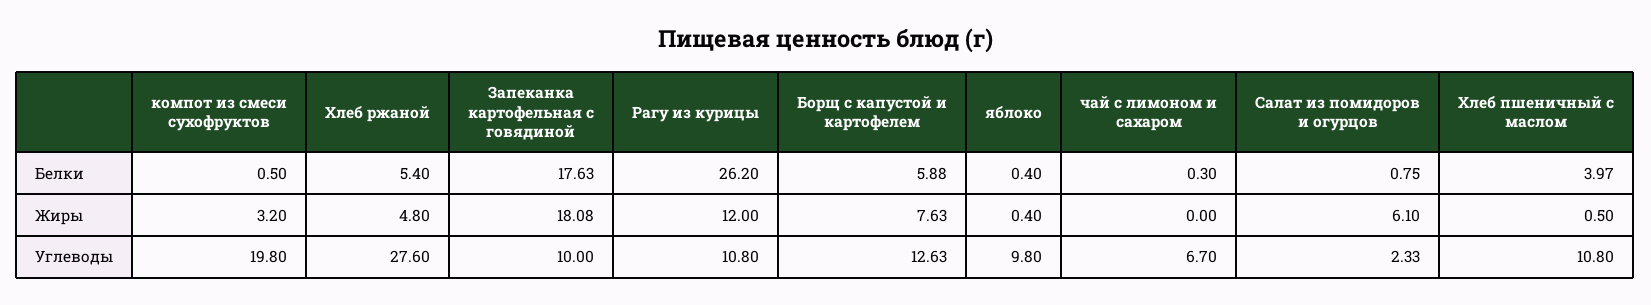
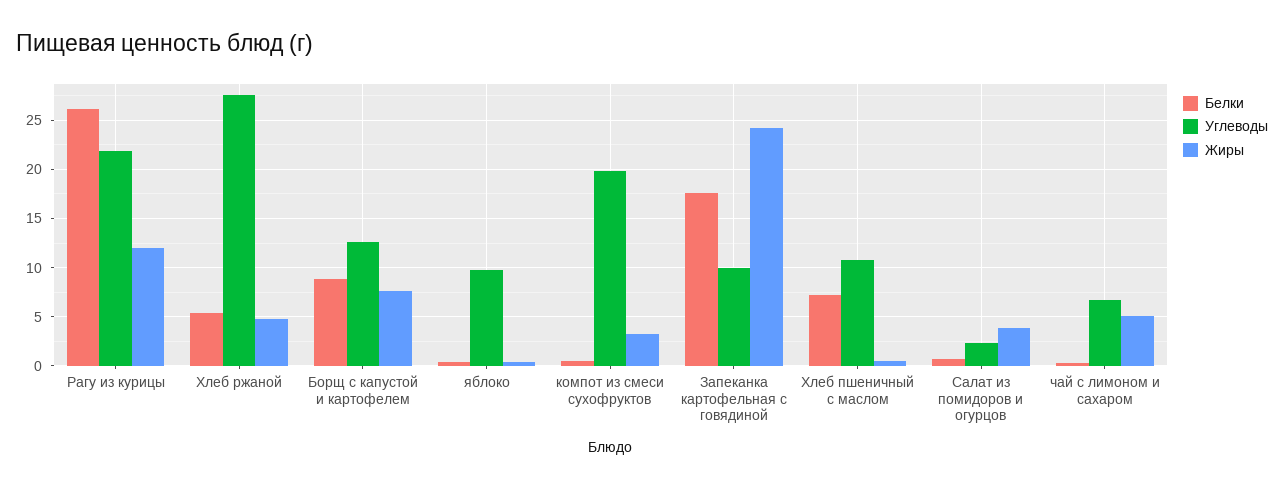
Белки, Борщ с капустой и картофелем: 5.88 -> 9
Белки, Хлеб пшеничный с маслом: 3.97 -> 7
Жиры, Запеканка картофельная с говядиной: 18.08 -> 24
Жиры, чай с лимоном и сахаром: 0 -> 5
Жиры, Салат из помидоров и огурцов: 6.1 -> 4
Углеводы, Рагу из курицы: 10.8 -> 22

